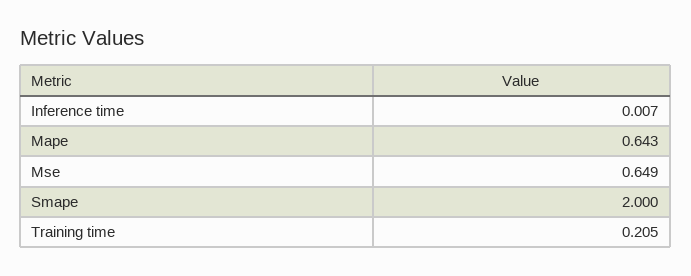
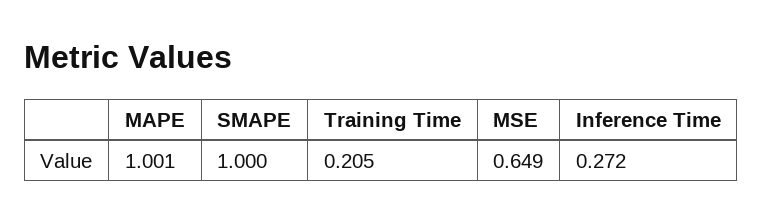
Inference time: 0.007 -> 0.272
Mape: 0.643 -> 1.001
Smape: 2 -> 1

